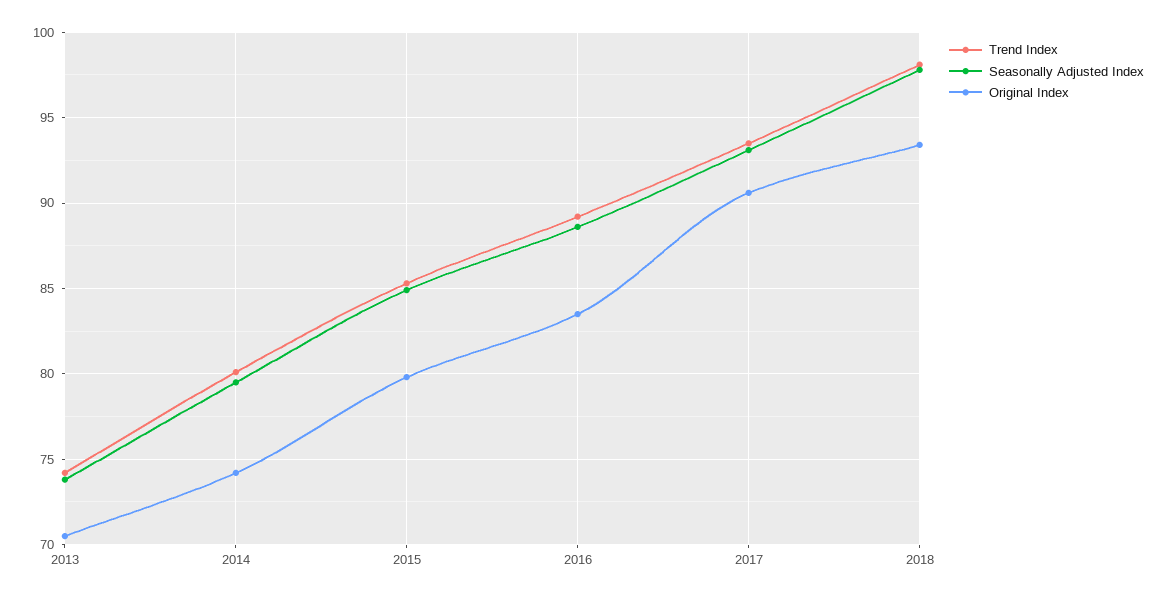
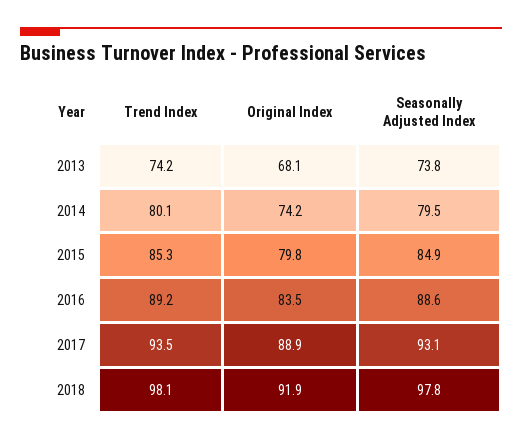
Original Index, 2013: 70.5 -> 68.1
Original Index, 2017: 90.5 -> 88.9
Original Index, 2018: 93.5 -> 91.9

